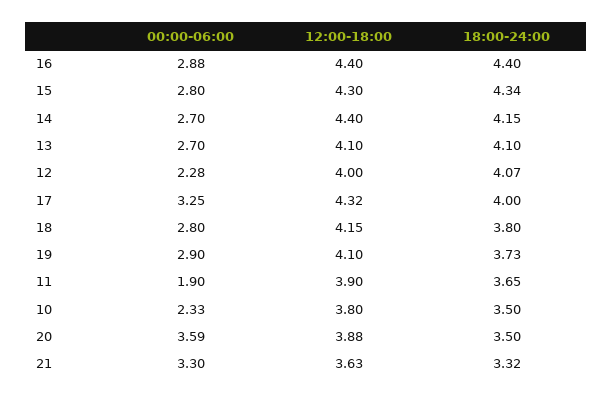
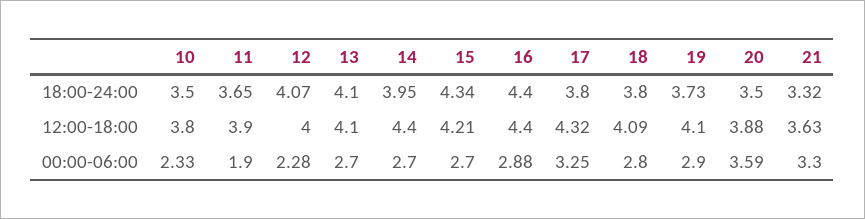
00:00-06:00, 15: 2.8 -> 2.7
12:00-18:00, 15: 4.3 -> 4.21
18:00-24:00, 14: 4.15 -> 3.95
18:00-24:00, 17: 4 -> 3.8
12:00-18:00, 18: 4.15 -> 4.09

